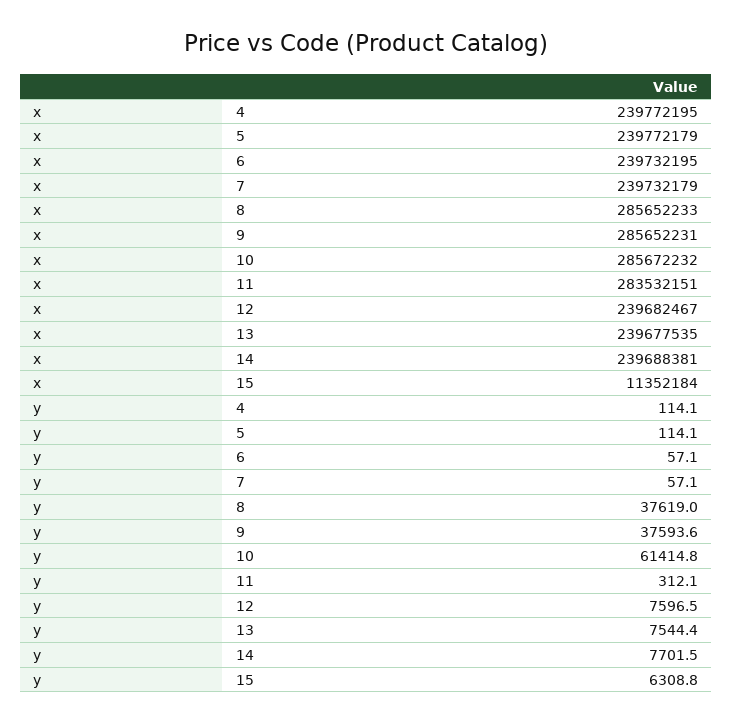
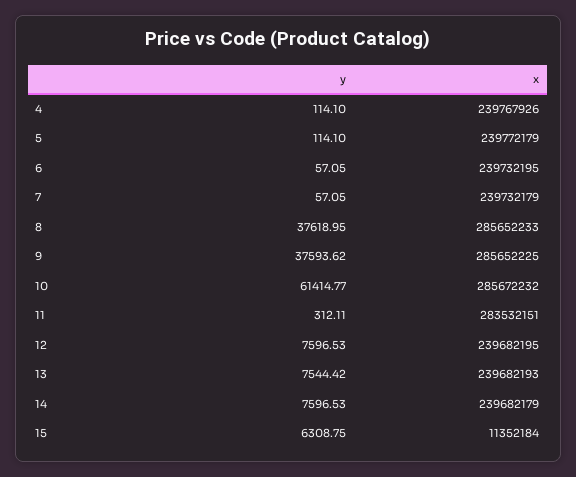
x, 4: 239772195 -> 239767926
x, 9: 285652231 -> 285652225
x, 12: 239682467 -> 239682195
x, 13: 239677535 -> 239682193
x, 14: 239688381 -> 239682179
y, 14: 7701.5 -> 7596.53

